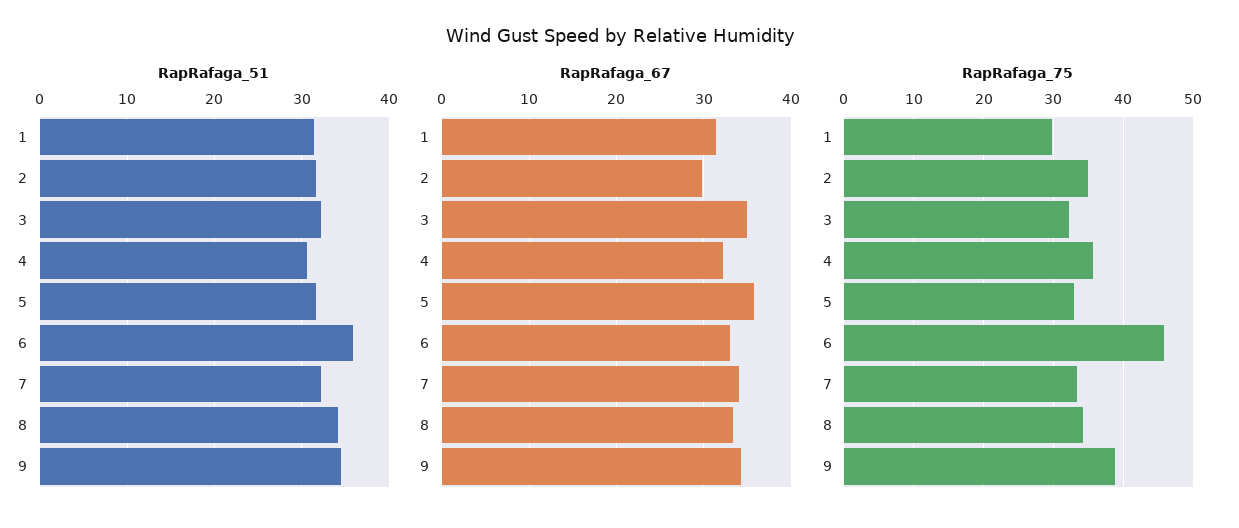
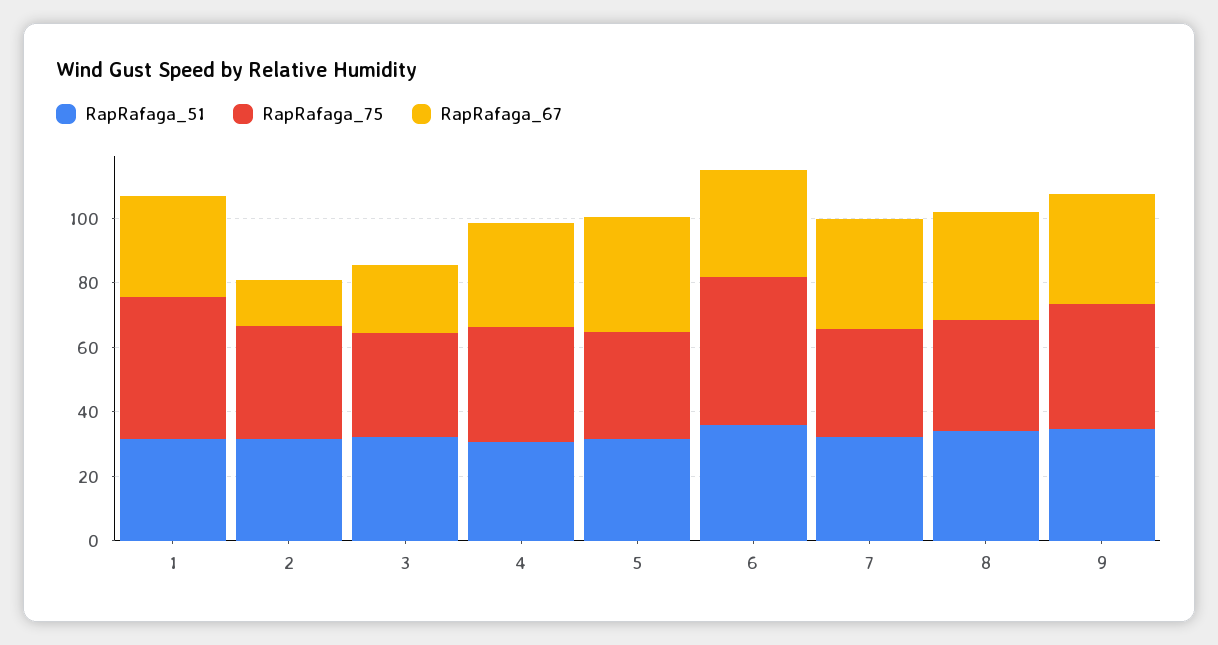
RapRafaga_67, 2: 30 -> 15
RapRafaga_67, 3: 35 -> 20
RapRafaga_75, 1: 30 -> 45

